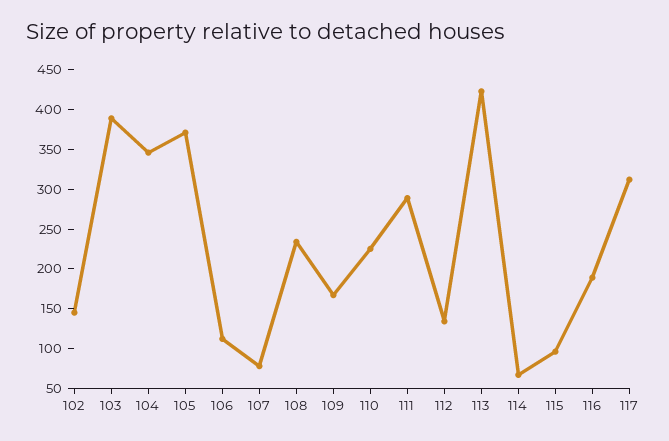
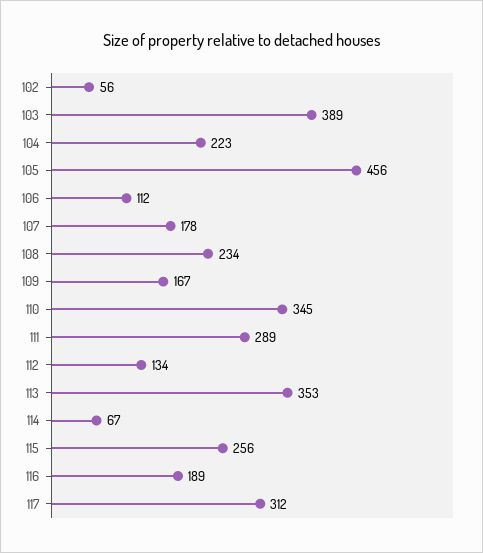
102: 150 -> 56
104: 350 -> 223
105: 375 -> 456
107: 75 -> 178
110: 225 -> 345
113: 425 -> 353
115: 100 -> 256

